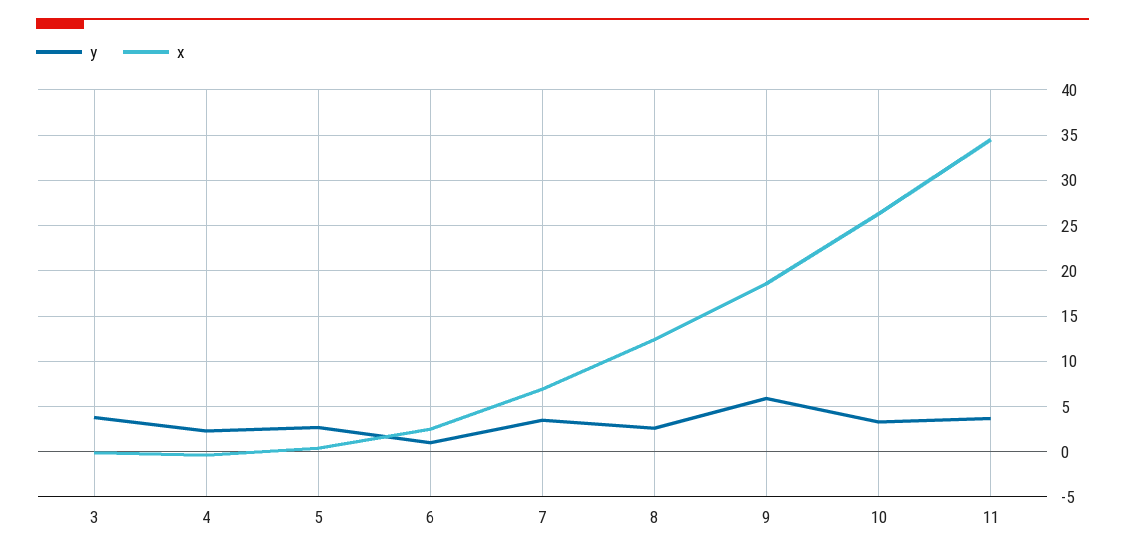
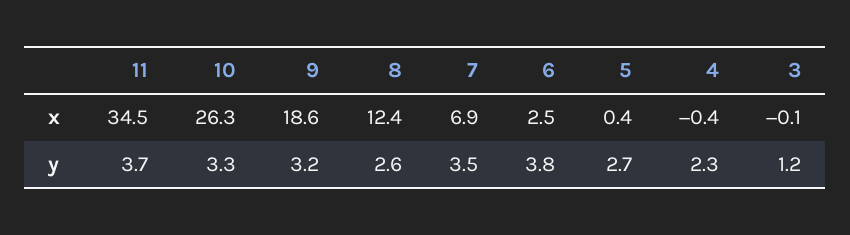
y, 3: 4 -> 1.2
y, 6: 1 -> 3.8
y, 9: 6 -> 3.2

